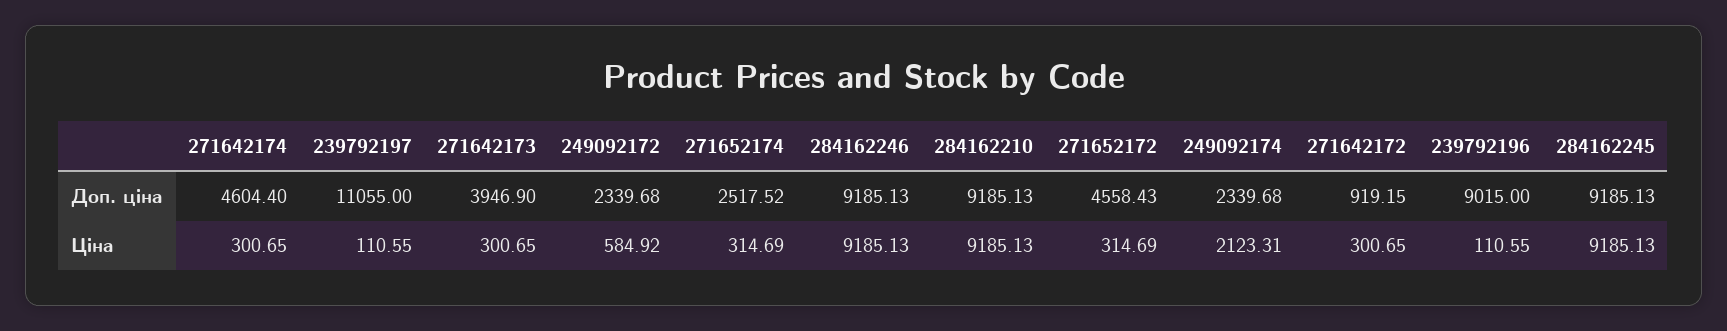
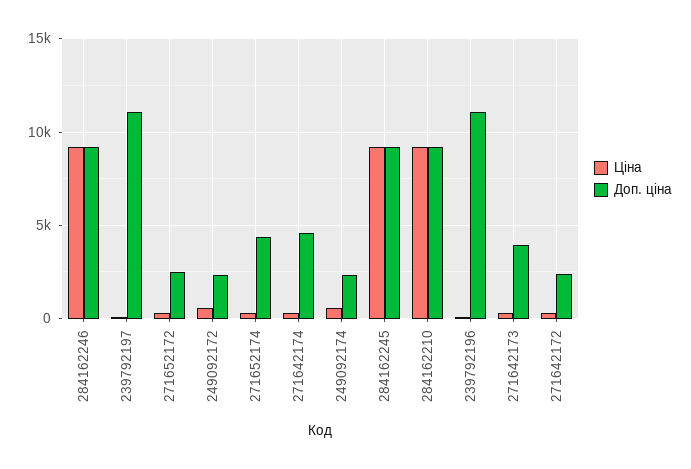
Доп. ціна, 271652174: 2517.52 -> 4500
Доп. ціна, 271652172: 4558.43 -> 2500
Доп. ціна, 271642172: 919.15 -> 2500
Доп. ціна, 239792196: 9015 -> 11000
Ціна, 249092174: 2123.31 -> 500

